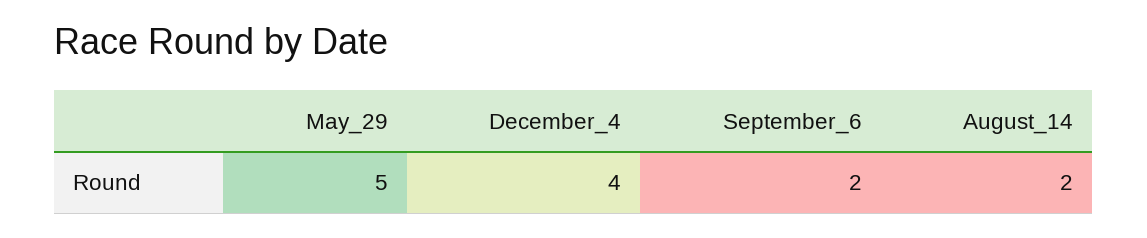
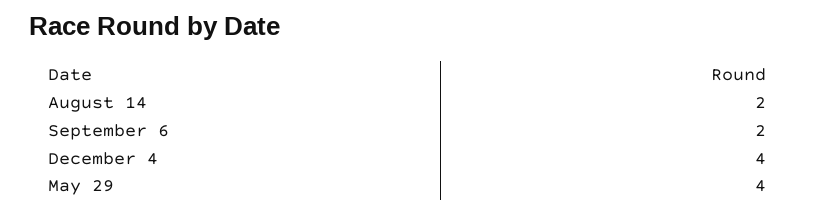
May_29: 5 -> 4

